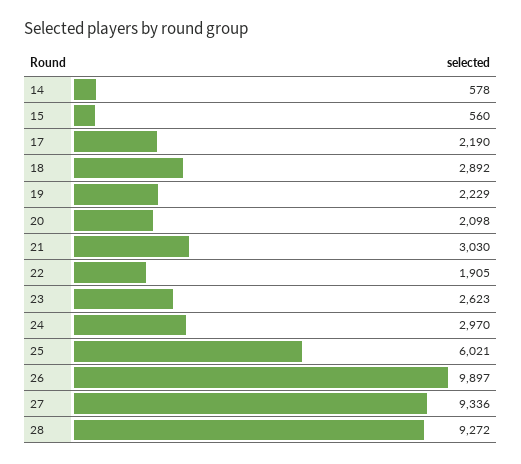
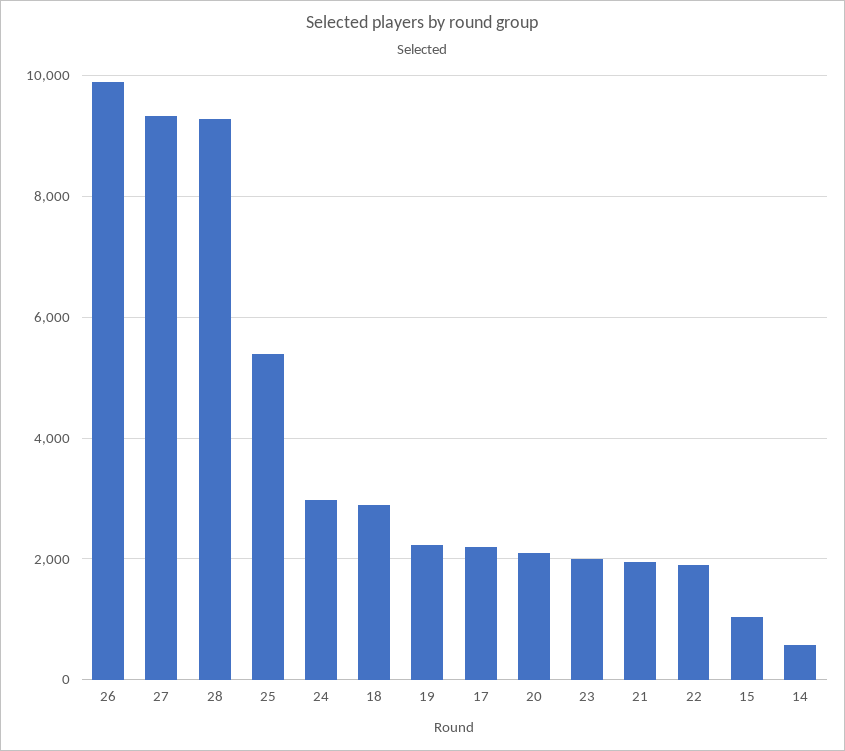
15: 560 -> 1000
21: 3030 -> 2000
23: 2623 -> 2000
25: 6021 -> 5400

